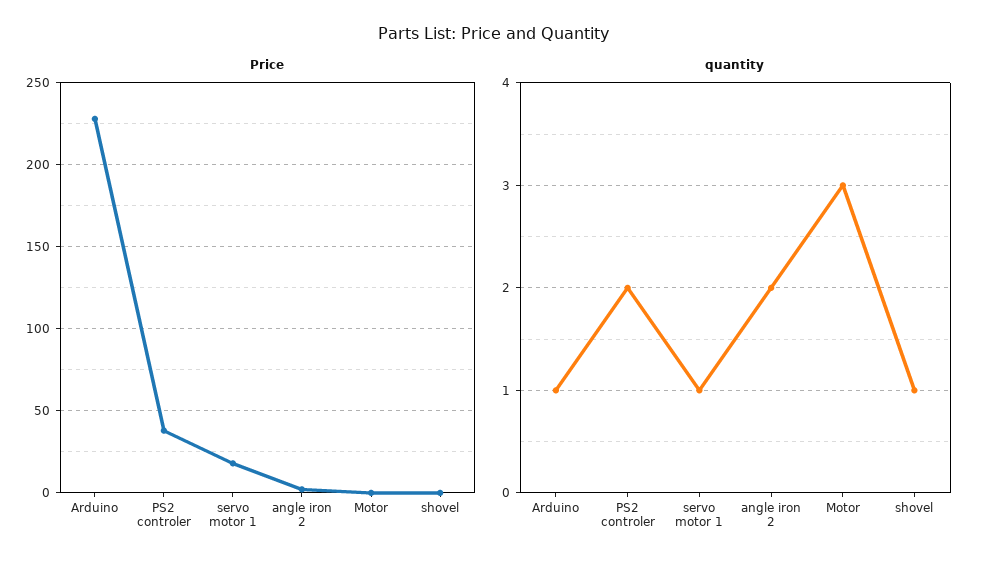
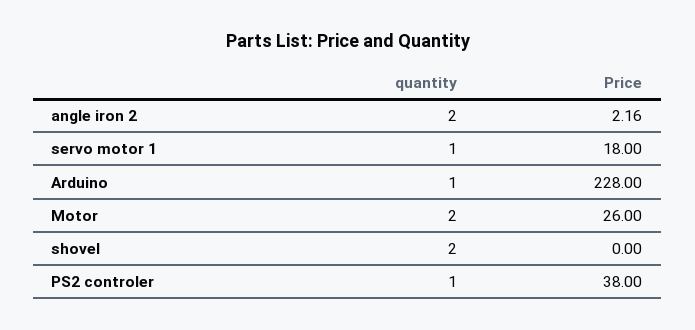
Price, Motor: 0 -> 26
quantity, PS2 controler: 2 -> 1
quantity, Motor: 3 -> 2
quantity, shovel: 1 -> 2

